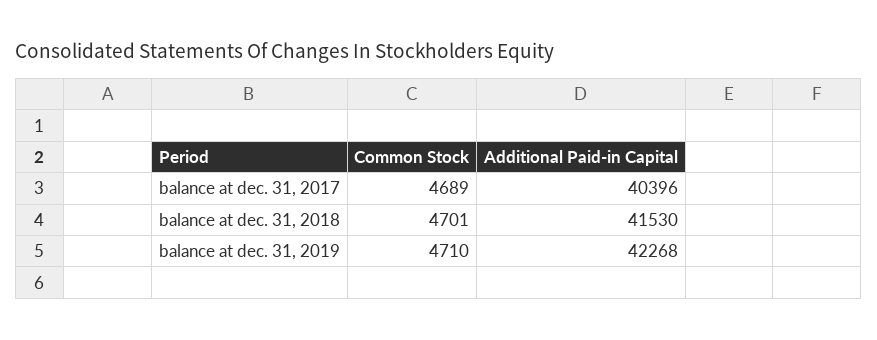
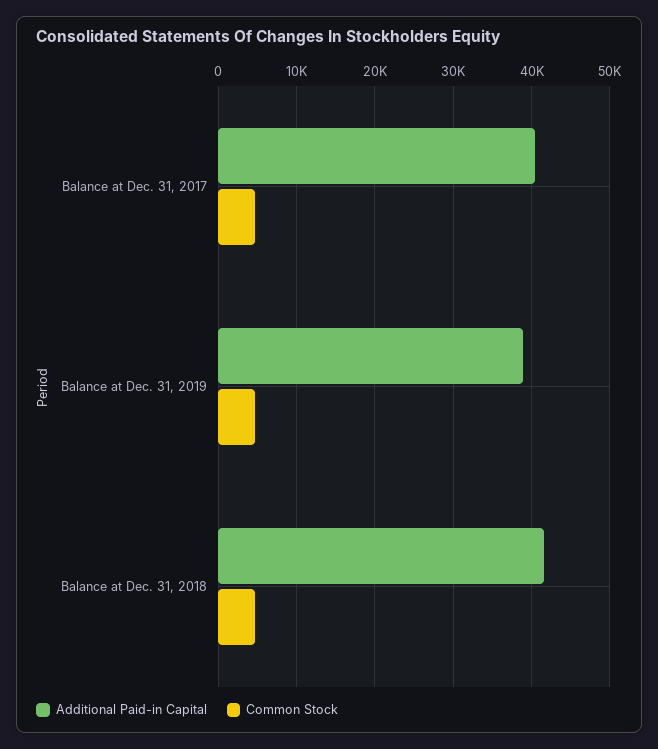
Additional Paid-in Capital, balance at dec. 31, 2019: 42268 -> 39000

